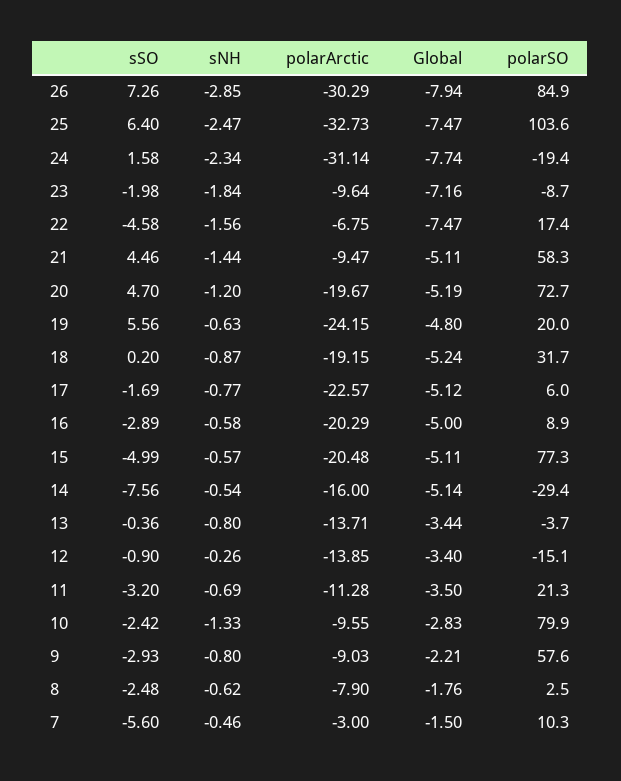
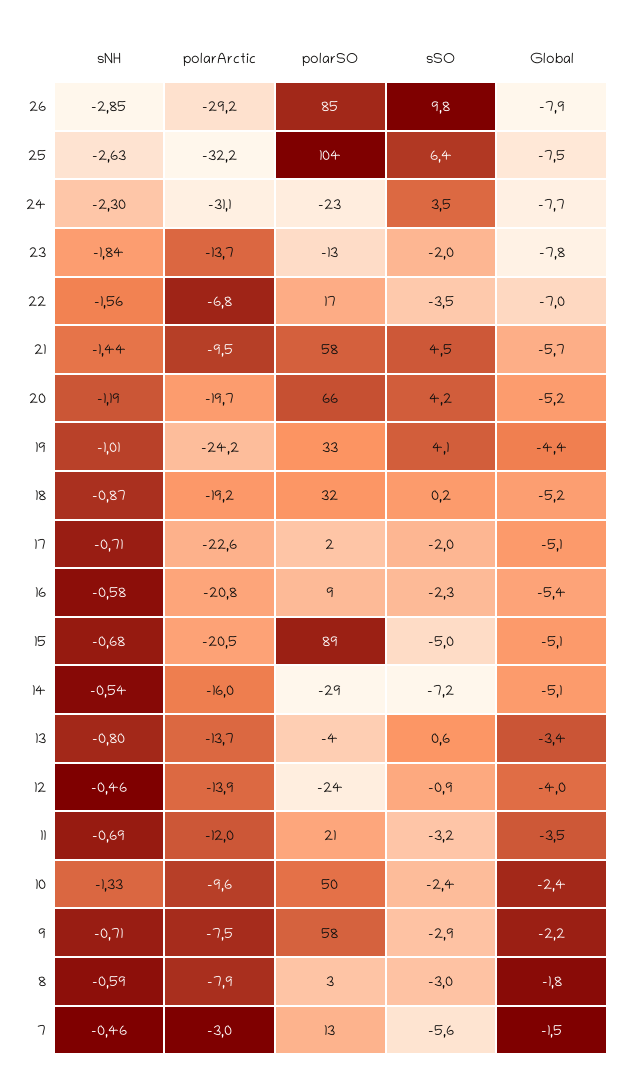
sSO, 26: 7.26 -> 9.8
polarArctic, 26: -30.29 -> -29.2
sNH, 25: -2.47 -> -2.63
polarArctic, 25: -32.73 -> -32.2
sSO, 24: 1.58 -> 3.5
sNH, 24: -2.34 -> -2.3
polarSO, 24: -19.4 -> -23
polarArctic, 23: -9.64 -> -13.7
Global, 23: -7.16 -> -7.8
polarSO, 23: -8.7 -> -13
sSO, 22: -4.58 -> -3.5
Global, 22: -7.47 -> -7
Global, 21: -5.11 -> -5.7
sSO, 20: 4.7 -> 4.2
sNH, 20: -1.2 -> -1.19
polarSO, 20: 72.7 -> 66
sSO, 19: 5.56 -> 4.1
sNH, 19: -0.63 -> -1.01
Global, 19: -4.8 -> -4.4
polarSO, 19: 20 -> 33
sSO, 17: -1.69 -> -2
sNH, 17: -0.77 -> -0.71
polarSO, 17: 6 -> 2
sSO, 16: -2.89 -> -2.3
polarArctic, 16: -20.29 -> -20.8
Global, 16: -5 -> -5.4
sNH, 15: -0.57 -> -0.68
polarSO, 15: 77.3 -> 89
sSO, 14: -7.56 -> -7.2
sSO, 13: -0.36 -> 0.6
sNH, 12: -0.26 -> -0.46
Global, 12: -3.4 -> -4
polarSO, 12: -15.1 -> -24
polarArctic, 11: -11.28 -> -12
Global, 10: -2.83 -> -2.4
polarSO, 10: 79.9 -> 50
sNH, 9: -0.8 -> -0.71
polarArctic, 9: -9.03 -> -7.5
sSO, 8: -2.48 -> -3
sNH, 8: -0.62 -> -0.59
polarSO, 7: 10.3 -> 13

